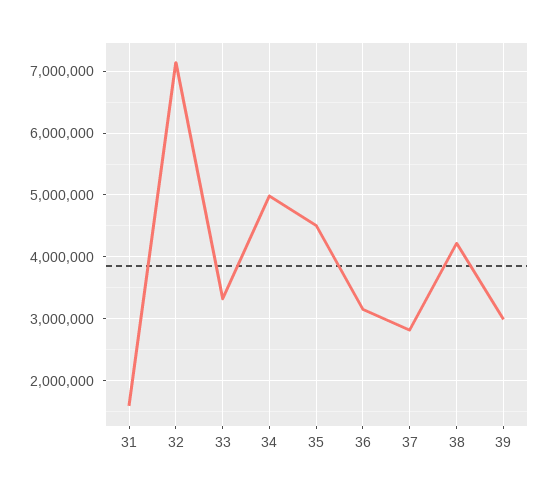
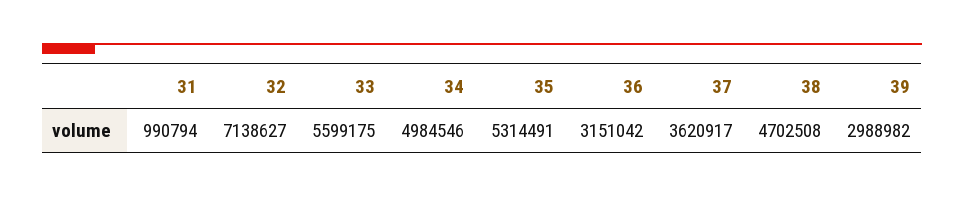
31: 1600000 -> 990794
33: 3300000 -> 5599175
35: 4500000 -> 5314491
37: 2800000 -> 3620917
38: 4200000 -> 4702508

